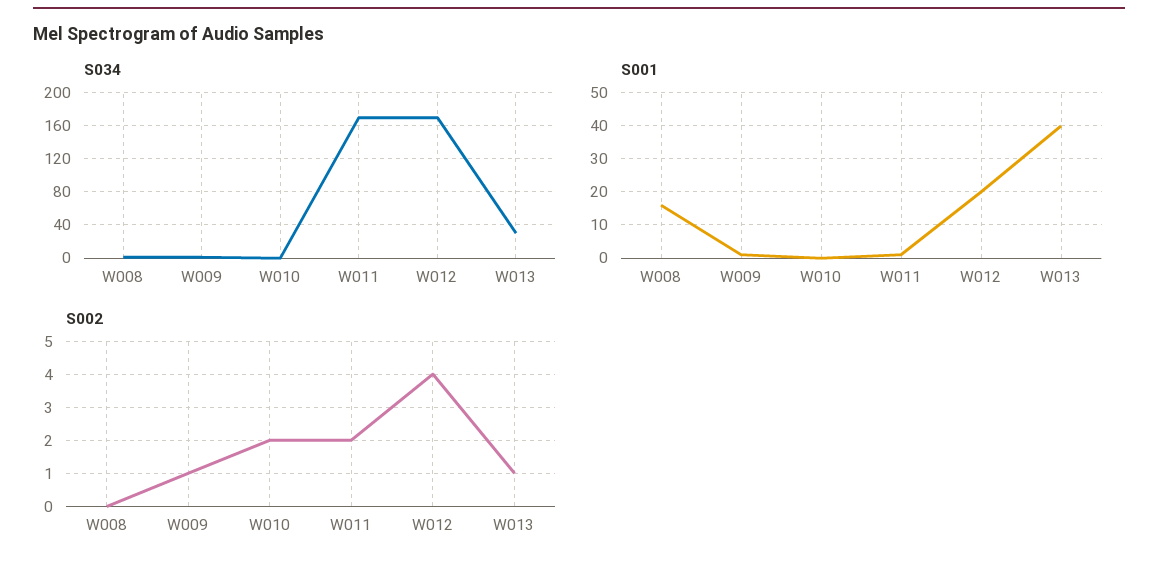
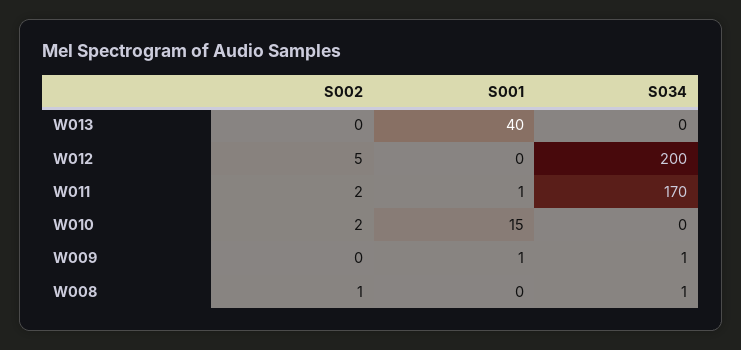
S034, W012: 170 -> 200
S034, W013: 30 -> 0
S001, W008: 15 -> 0
S001, W010: 0 -> 15
S001, W012: 20 -> 0
S002, W008: 0 -> 1
S002, W009: 1 -> 0
S002, W012: 4 -> 5
S002, W013: 1 -> 0

